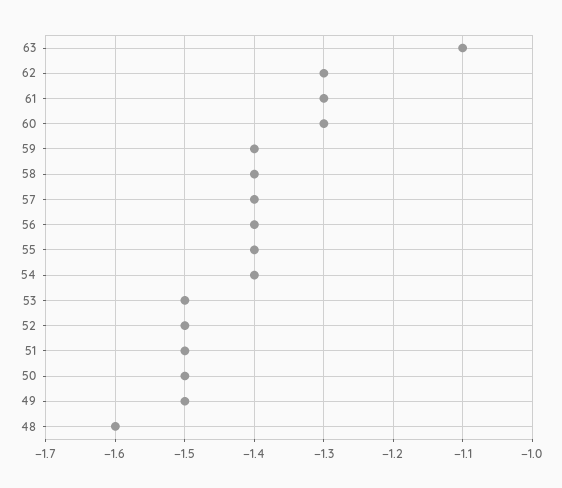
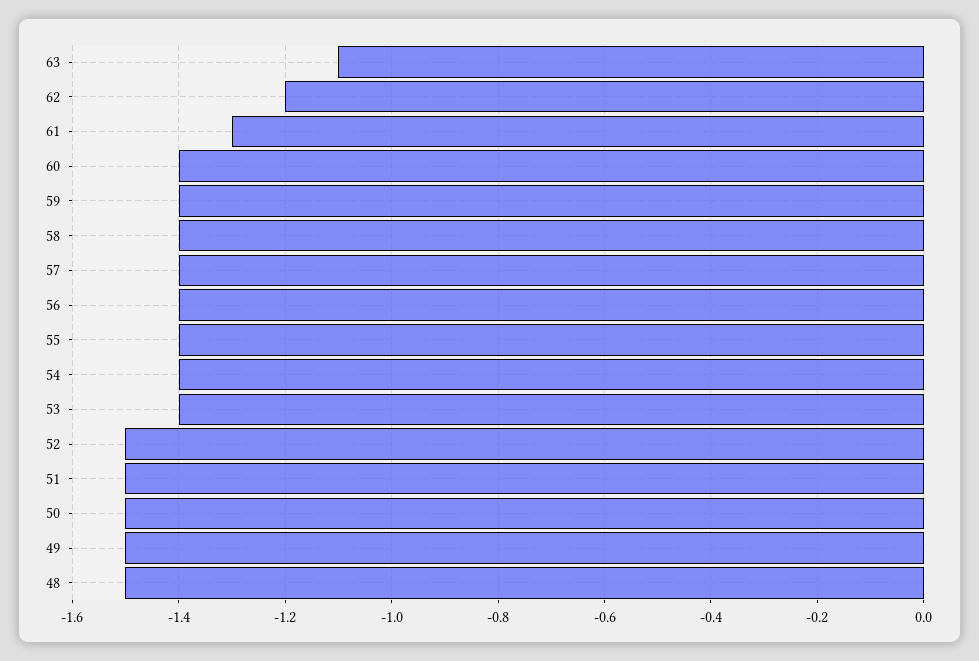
62: -1.3 -> -1.2
60: -1.3 -> -1.4
53: -1.5 -> -1.4
48: -1.6 -> -1.5

